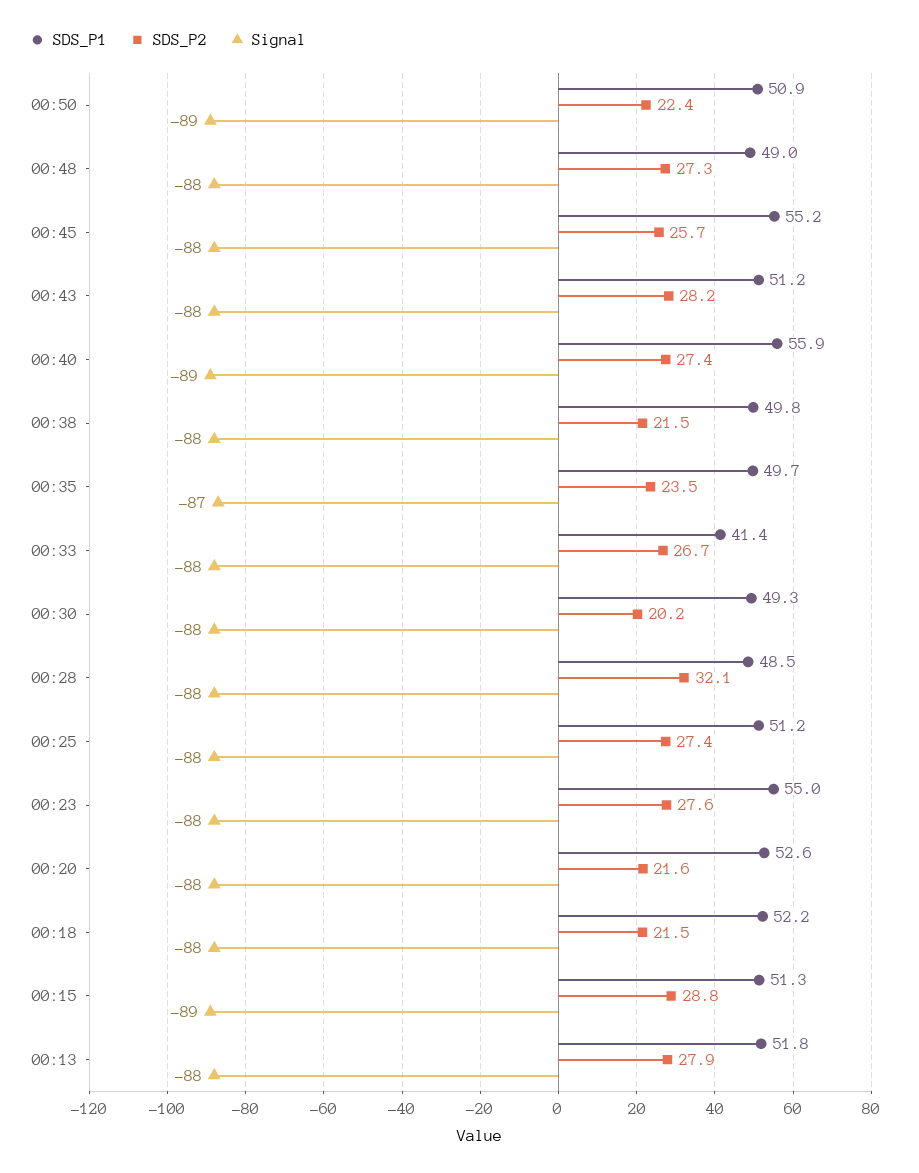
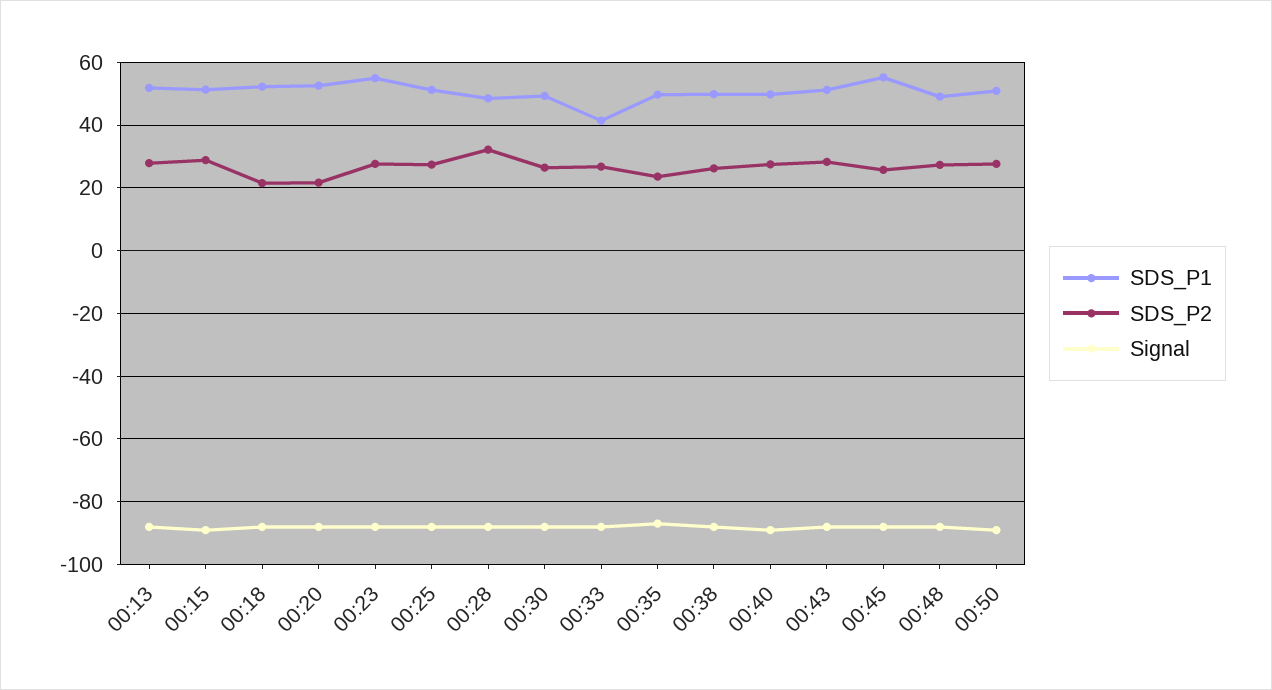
SDS_P2, 00:50: 22.4 -> 28
SDS_P1, 00:40: 55.9 -> 50
SDS_P2, 00:38: 21.5 -> 26
SDS_P2, 00:30: 20.2 -> 26

